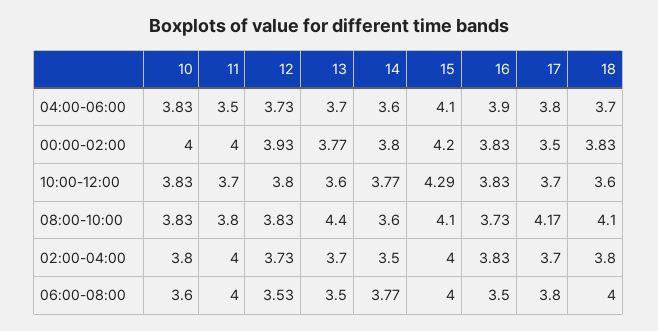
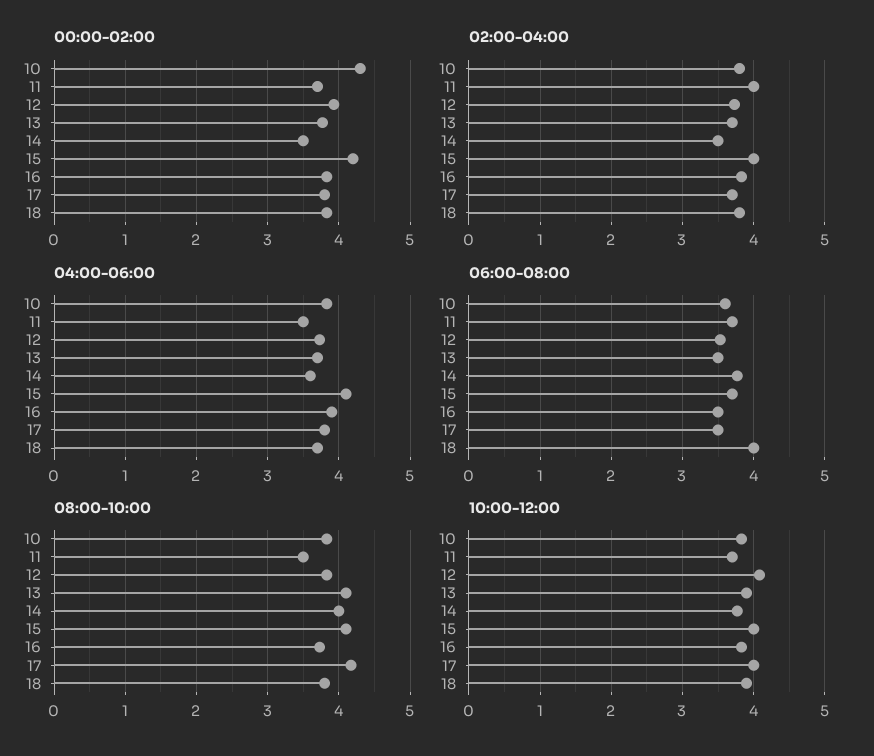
00:00-02:00, 10: 4 -> 4.3
00:00-02:00, 11: 4 -> 3.7
00:00-02:00, 14: 3.8 -> 3.5
00:00-02:00, 17: 3.5 -> 3.8
10:00-12:00, 12: 3.8 -> 4.1
10:00-12:00, 13: 3.6 -> 3.9
10:00-12:00, 15: 4.29 -> 4
10:00-12:00, 17: 3.7 -> 4
10:00-12:00, 18: 3.6 -> 3.9
08:00-10:00, 11: 3.8 -> 3.5
08:00-10:00, 13: 4.4 -> 4.1
08:00-10:00, 14: 3.6 -> 4
08:00-10:00, 18: 4.1 -> 3.8
06:00-08:00, 11: 4 -> 3.7
06:00-08:00, 15: 4 -> 3.7
06:00-08:00, 17: 3.8 -> 3.5

